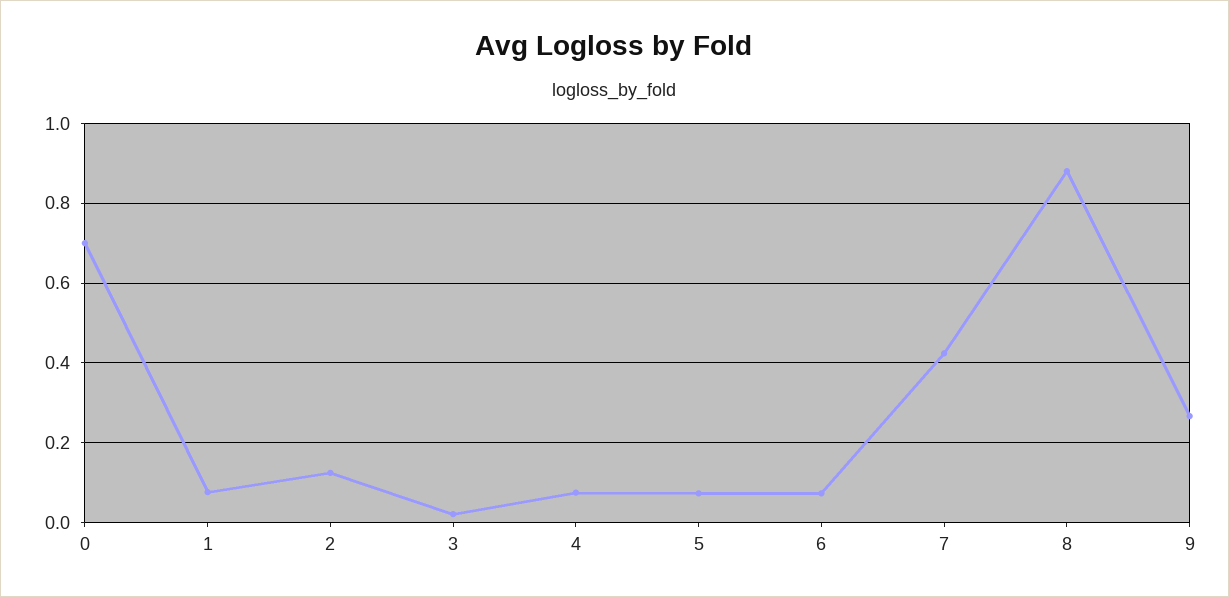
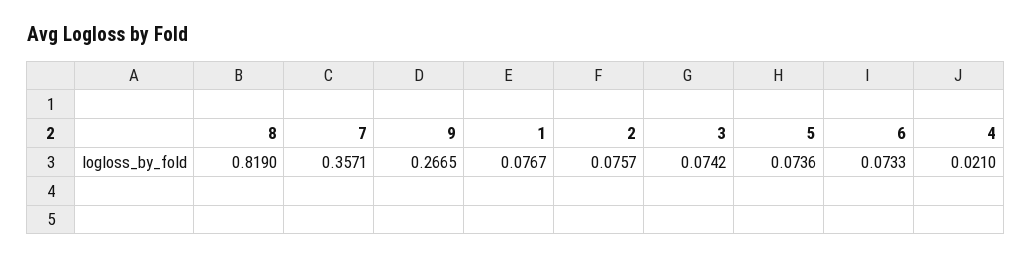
0: 0.7 -> none
2: 0.12 -> 0.0757
3: 0.02 -> 0.0742
4: 0.08 -> 0.021
7: 0.42 -> 0.3571
8: 0.88 -> 0.819

